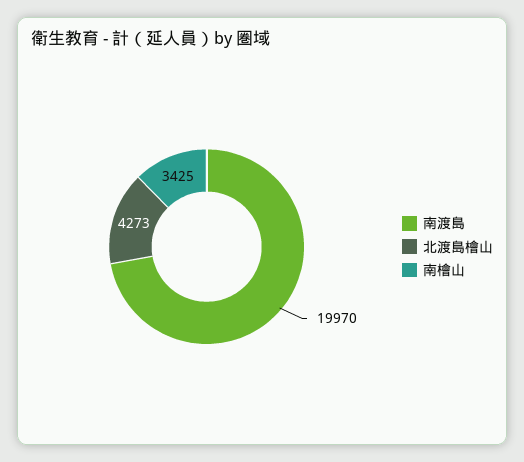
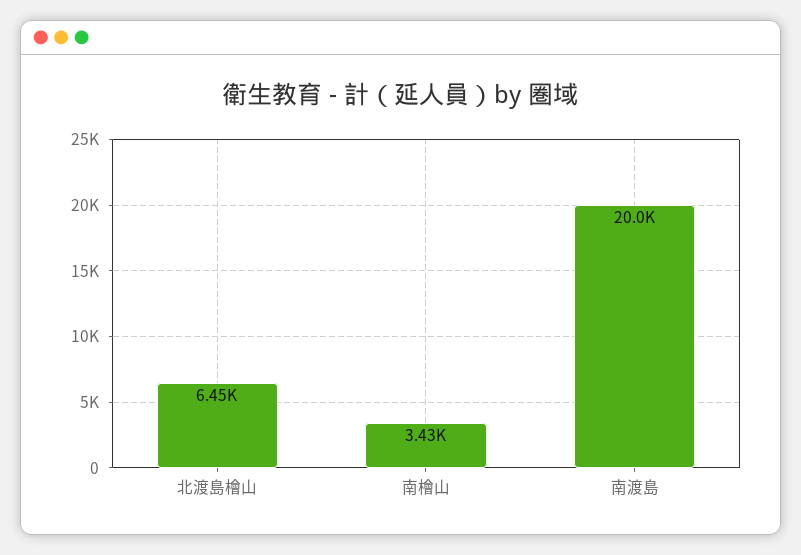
北渡島檜山: 4273 -> 6450

